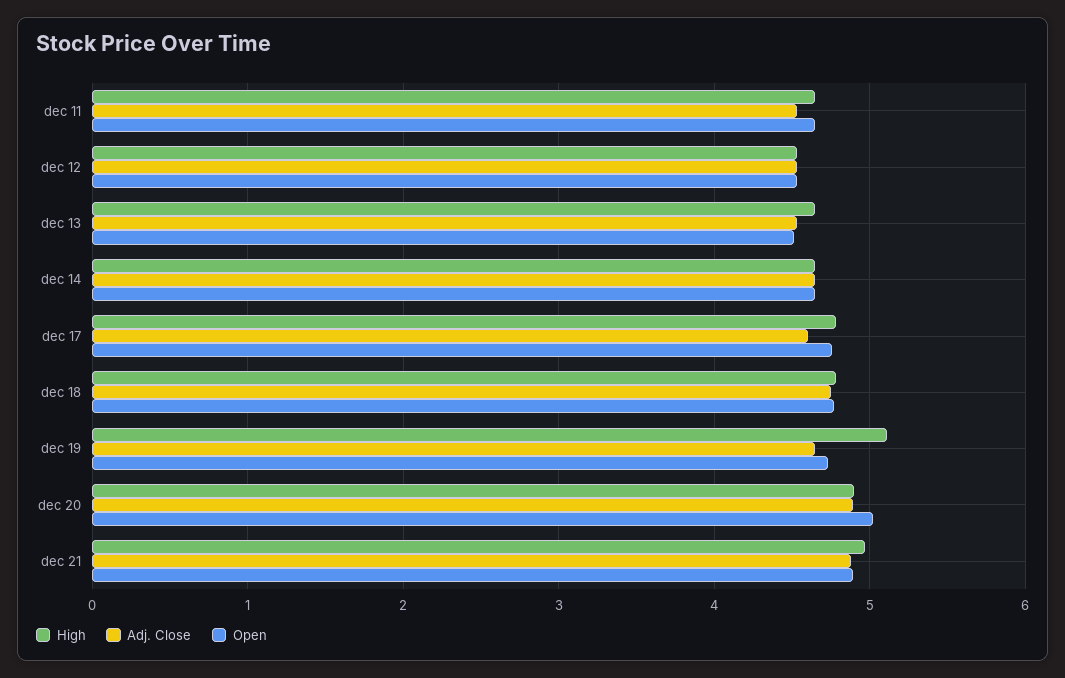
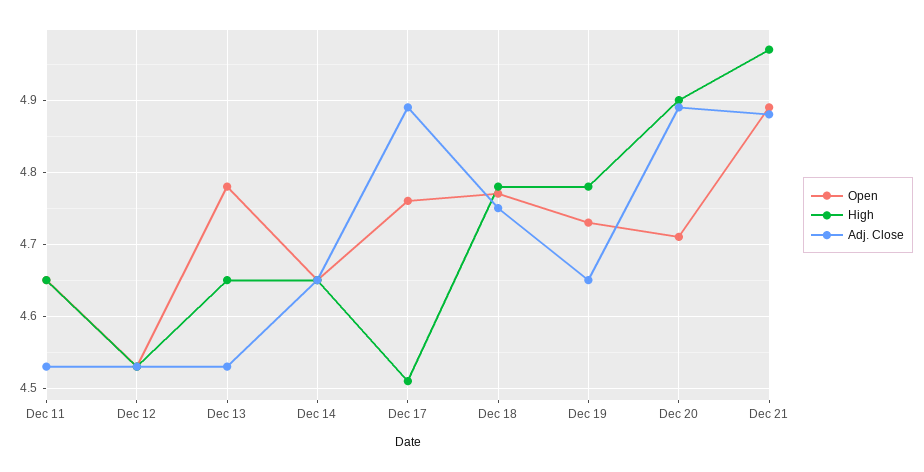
Open, dec 13: 4.5 -> 4.78
High, dec 17: 4.8 -> 4.51
Adj. Close, dec 17: 4.6 -> 4.89
High, dec 19: 5.1 -> 4.78
Open, dec 20: 5 -> 4.71

